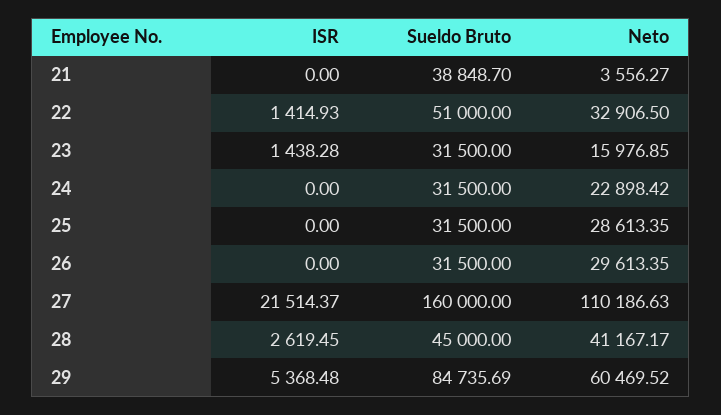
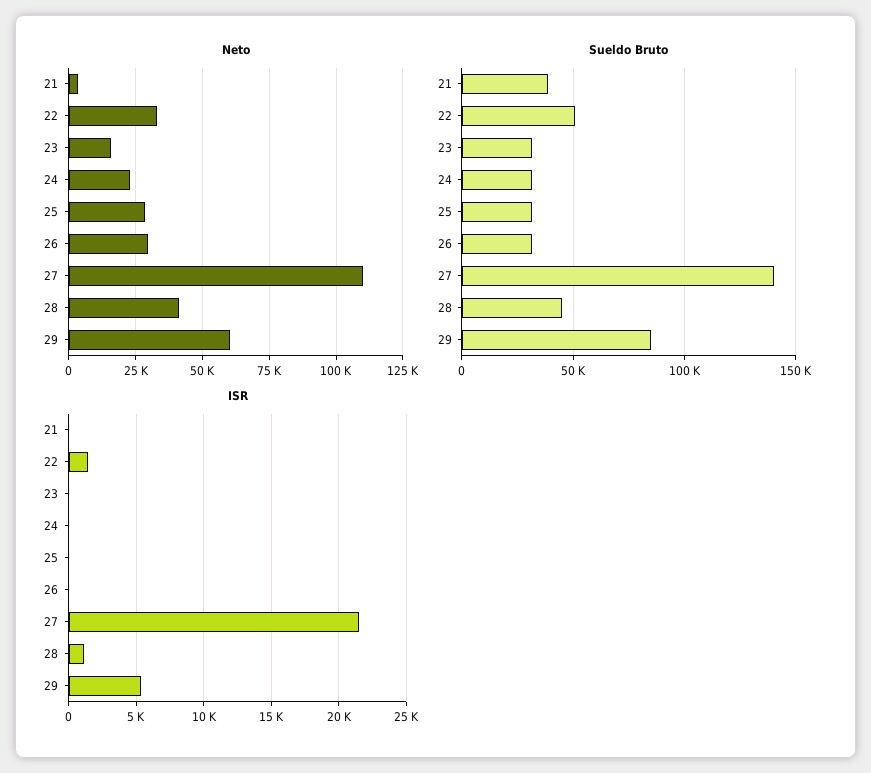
ISR, 23: 1438.28 -> 0
Sueldo Bruto, 27: 160000 -> 140000
ISR, 28: 2619.45 -> 1000

